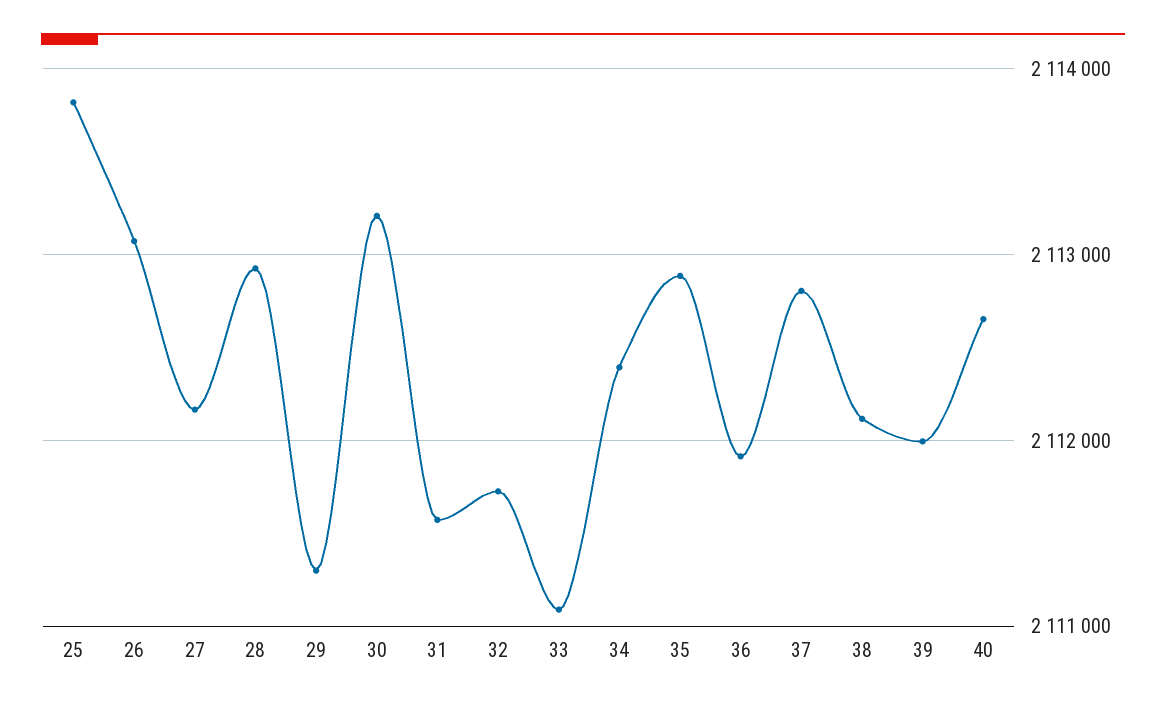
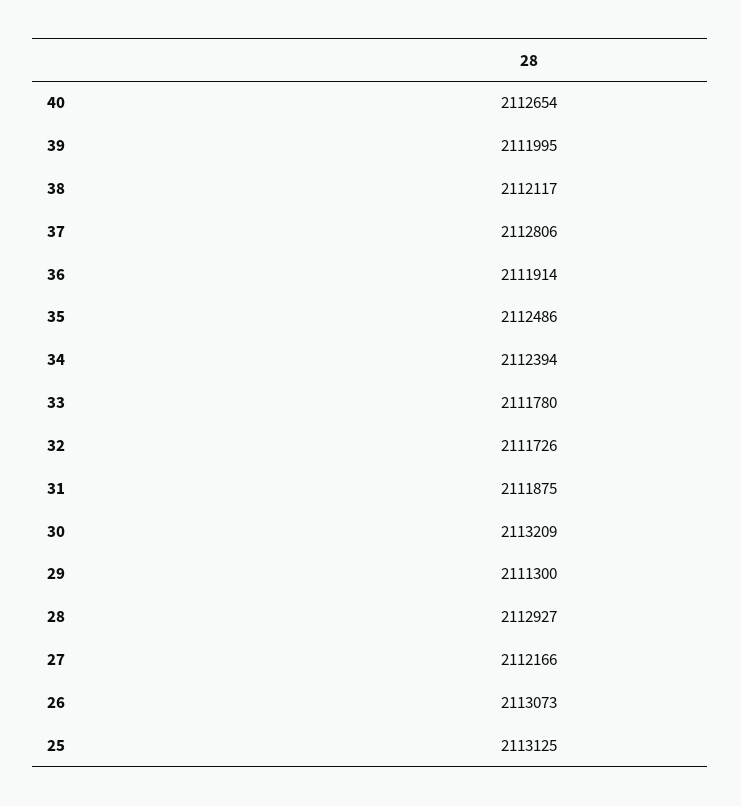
25: 2113800 -> 2113125
31: 2111600 -> 2111875
33: 2111100 -> 2111780
35: 2112900 -> 2112486

